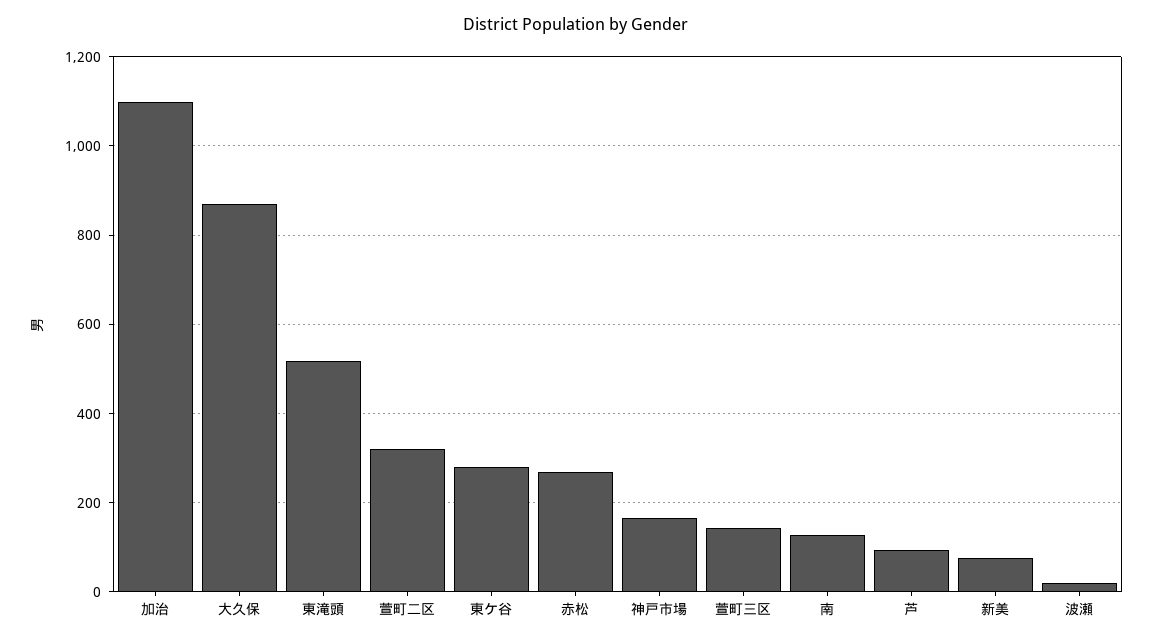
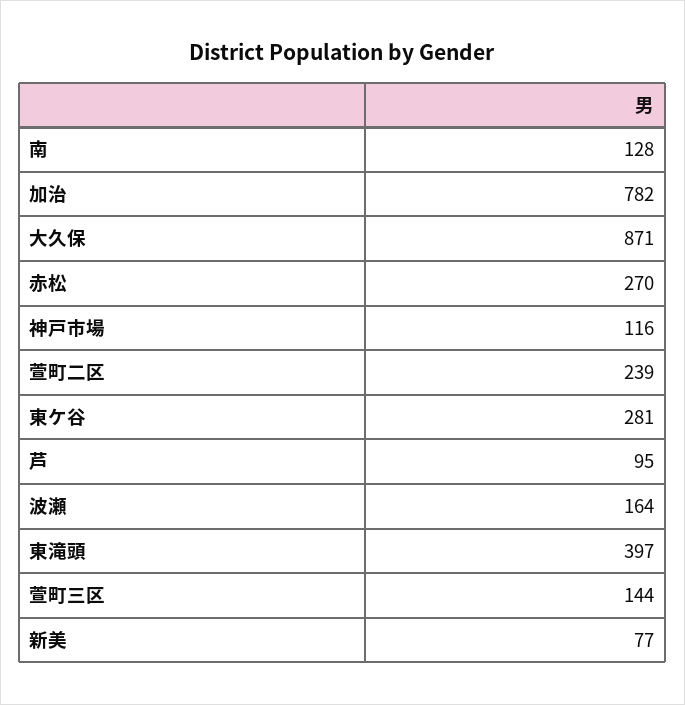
加治: 1100 -> 782
東滝頭: 520 -> 397
萱町二区: 320 -> 239
神戸市場: 160 -> 116
波瀬: 20 -> 164

